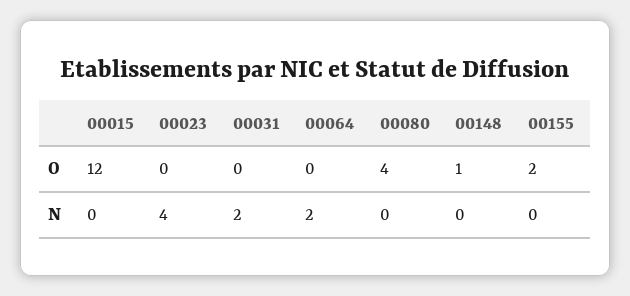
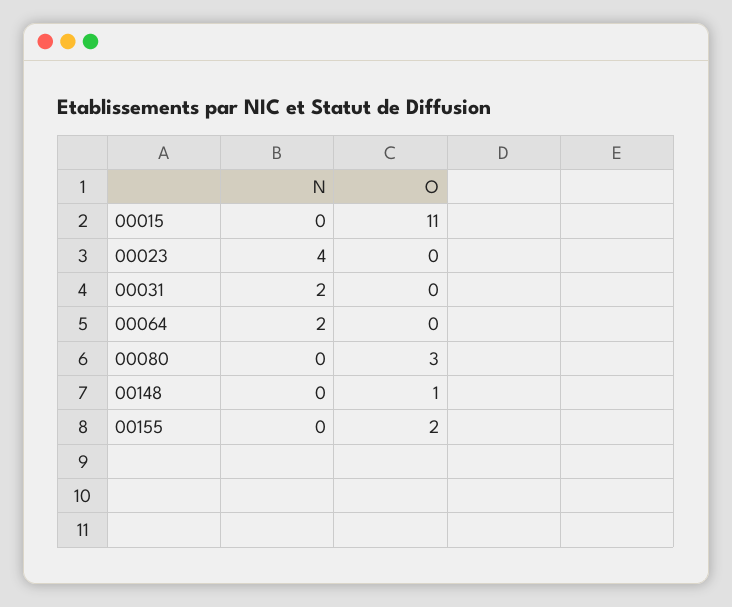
00015, O: 12 -> 11
00080, O: 4 -> 3

